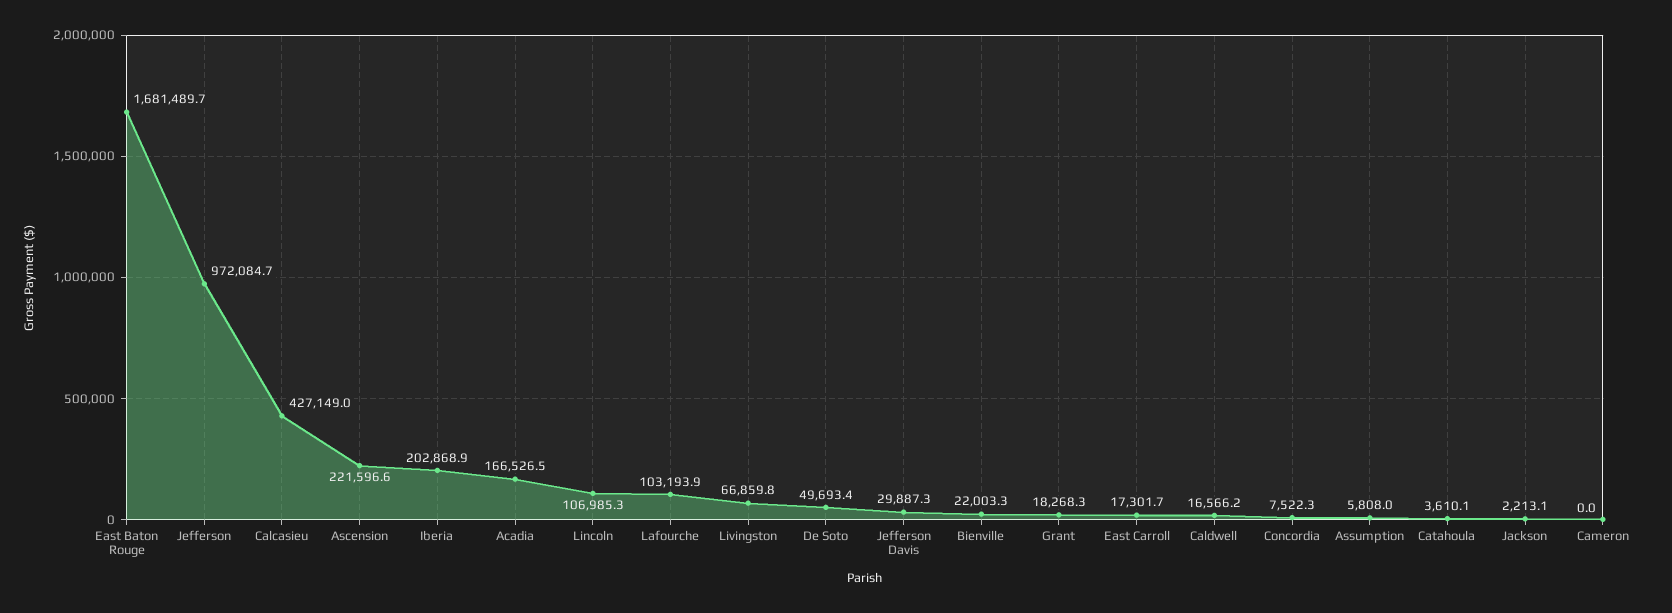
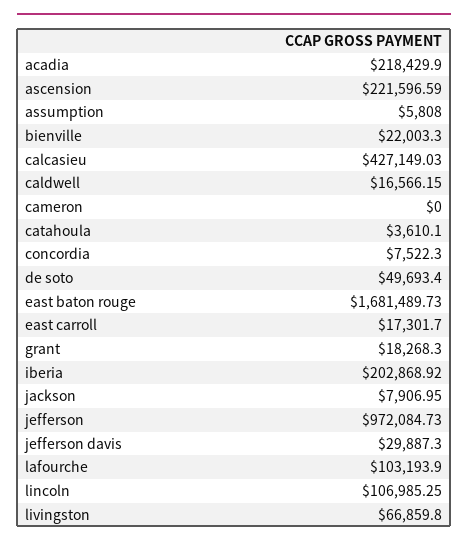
Acadia: 166526.5 -> 218429.9
Jackson: 2213.1 -> 7906.95

